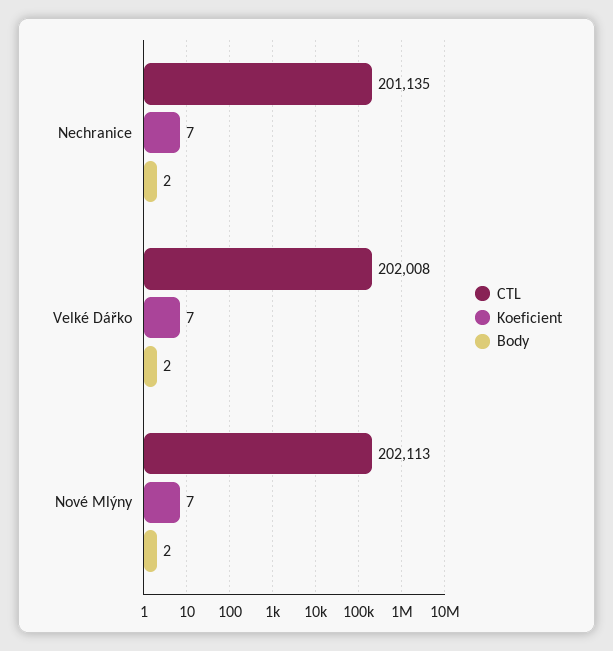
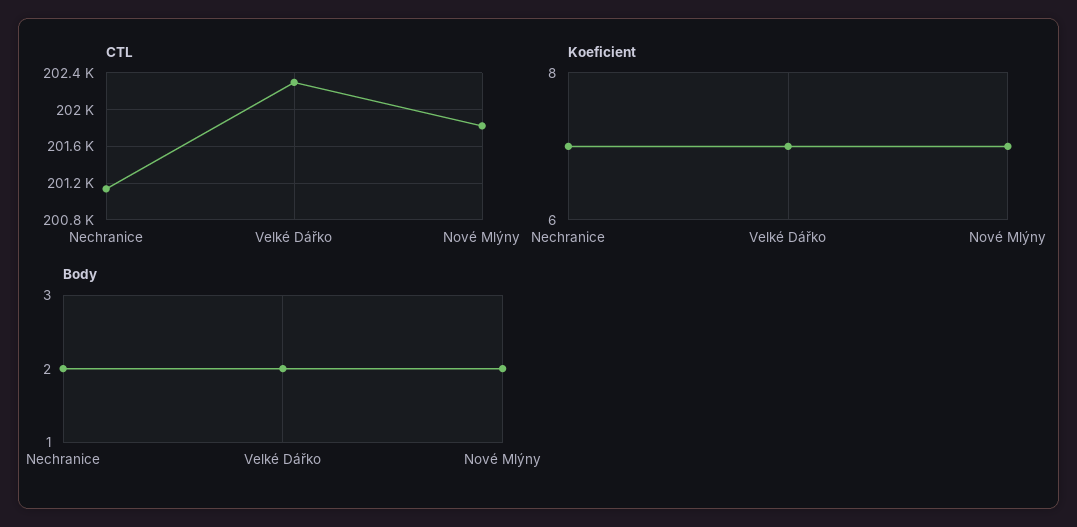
CTL, Velké Dářko: 202008 -> 202300
CTL, Nové Mlýny: 202113 -> 201800

